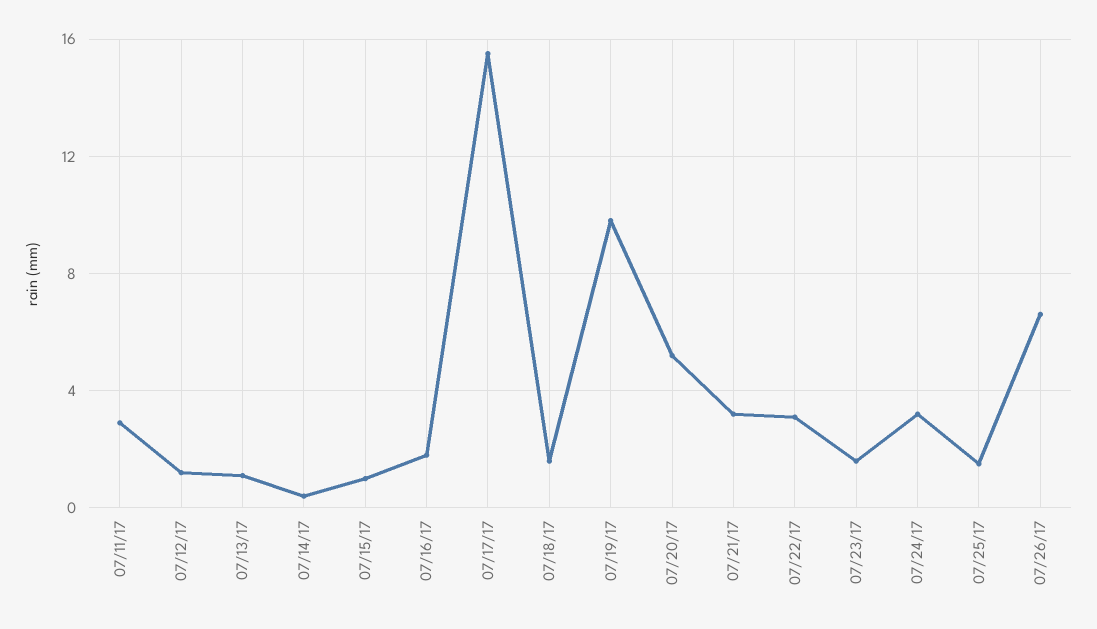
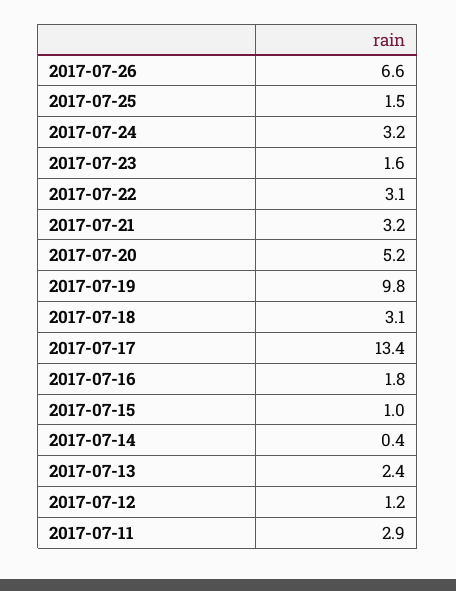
07/13/17: 1 -> 2.4
07/17/17: 15.5 -> 13.4
07/18/17: 1.5 -> 3.1

